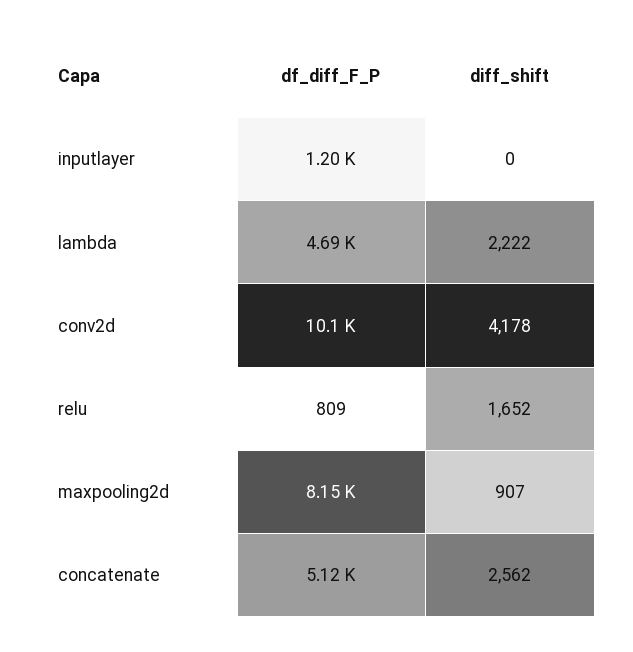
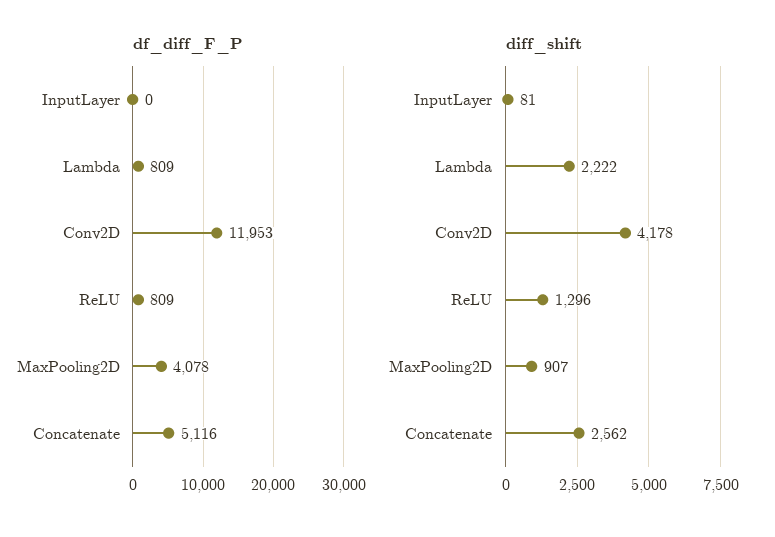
df_diff_F_P, inputlayer: 1200 -> 0
diff_shift, inputlayer: 0 -> 81
df_diff_F_P, lambda: 4690 -> 809
df_diff_F_P, conv2d: 10100 -> 11953
diff_shift, relu: 1652 -> 1296
df_diff_F_P, maxpooling2d: 8150 -> 4078

